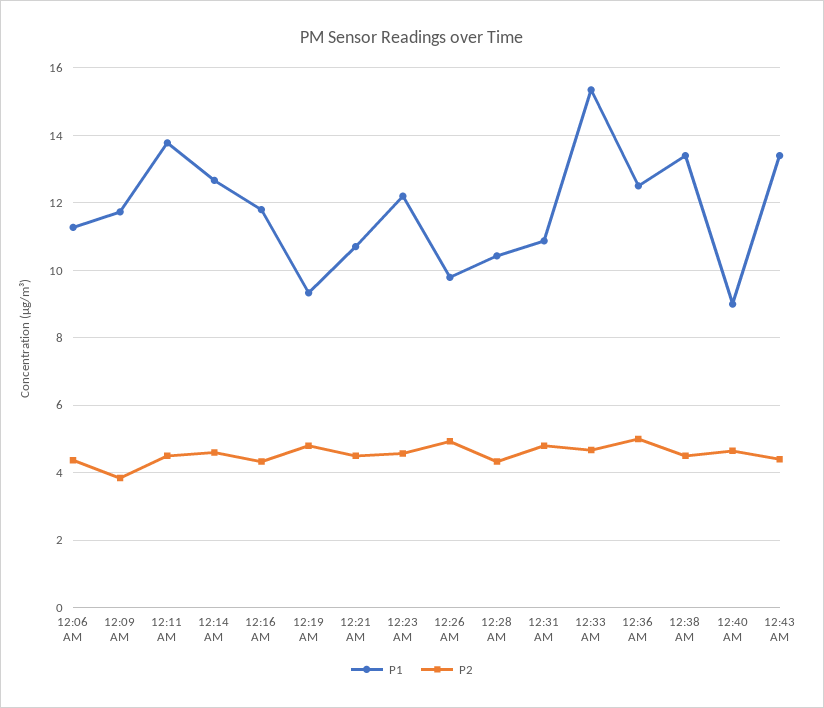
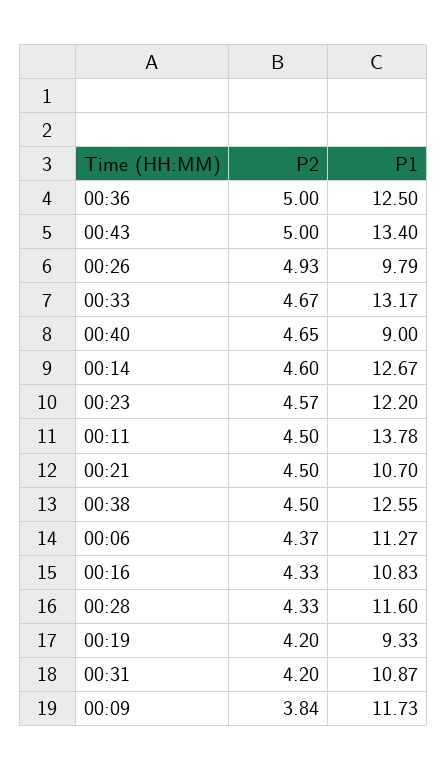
P1, 12:16 AM: 11.8 -> 10.83
P2, 12:19 AM: 4.8 -> 4.2
P1, 12:28 AM: 10.4 -> 11.6
P2, 12:31 AM: 4.8 -> 4.2
P1, 12:33 AM: 15.4 -> 13.17
P1, 12:38 AM: 13.4 -> 12.55
P2, 12:43 AM: 4.4 -> 5

